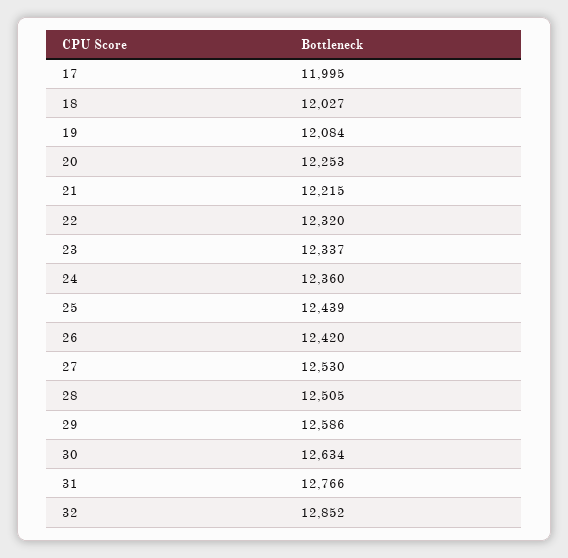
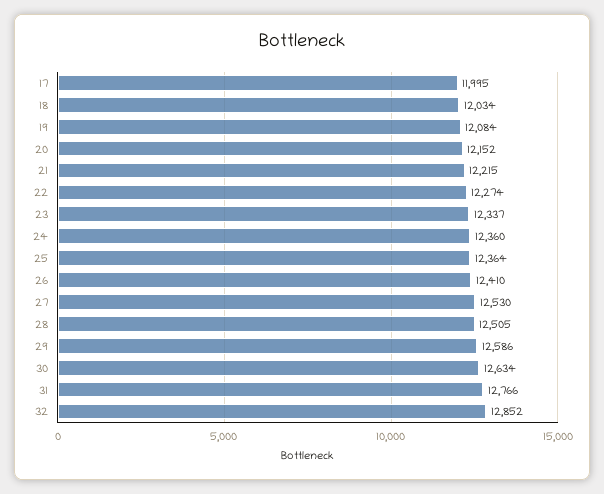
18: 12027 -> 12034
20: 12253 -> 12152
22: 12320 -> 12274
25: 12439 -> 12364
26: 12420 -> 12410

